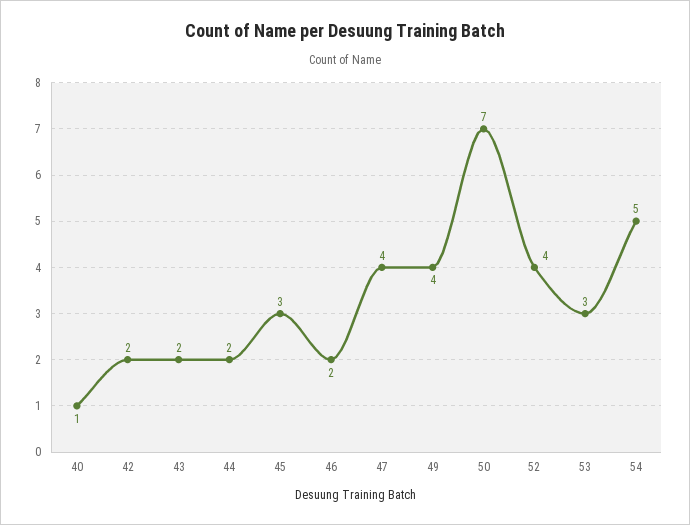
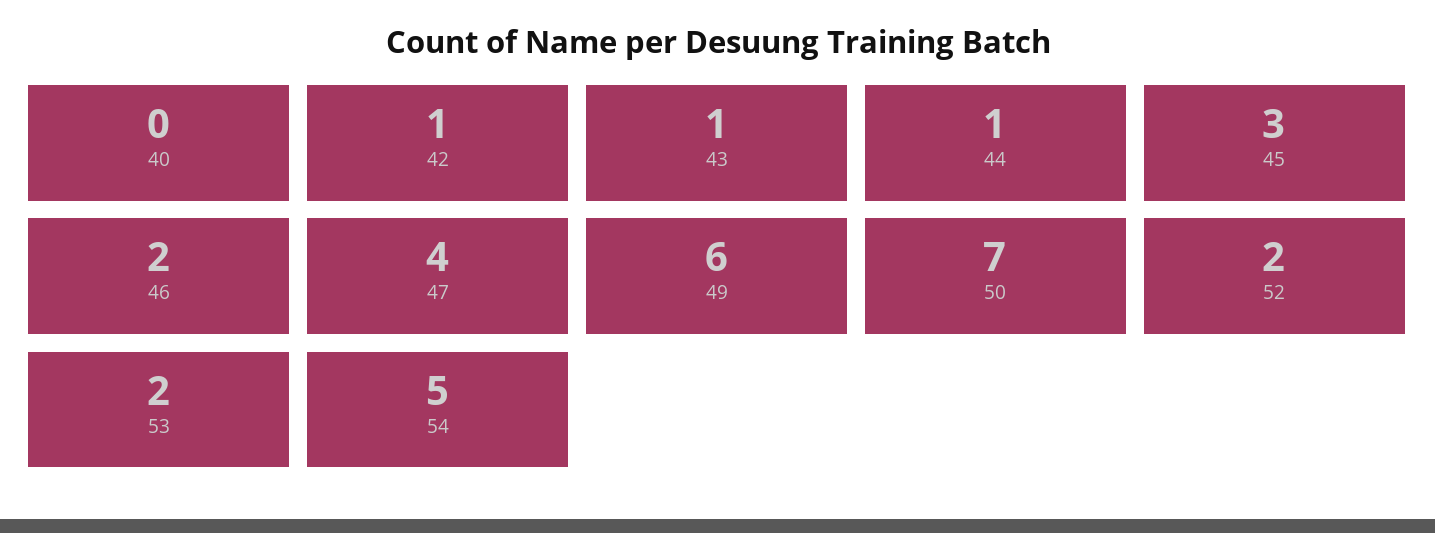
40: 1 -> 0
42: 2 -> 1
43: 2 -> 1
44: 2 -> 1
49: 4 -> 6
52: 4 -> 2
53: 3 -> 2

